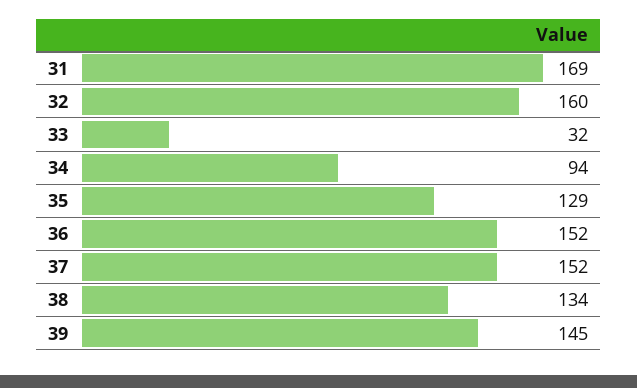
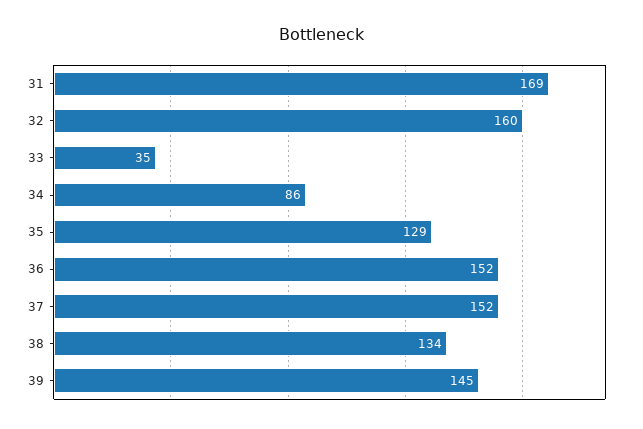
33: 32 -> 35
34: 94 -> 86

